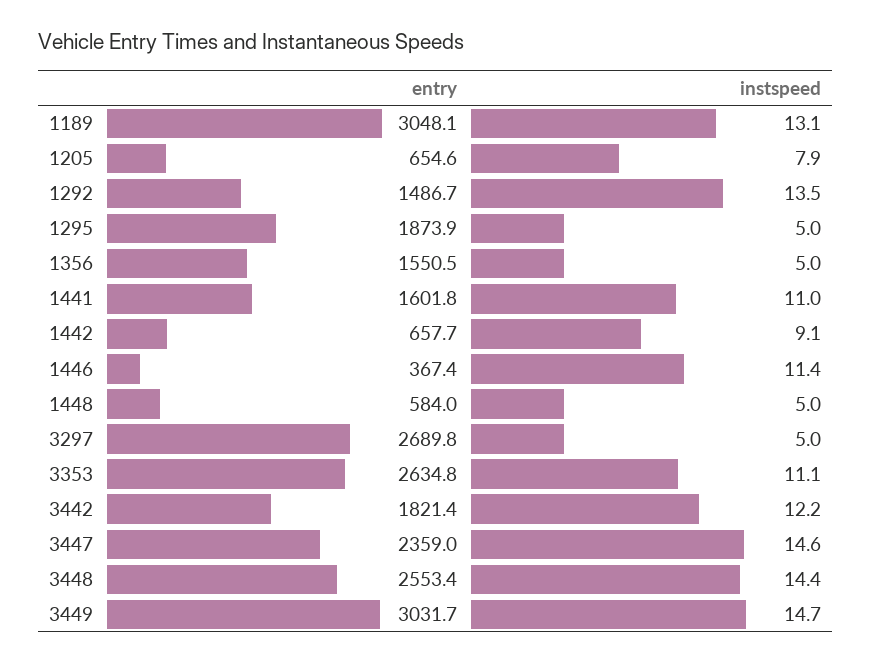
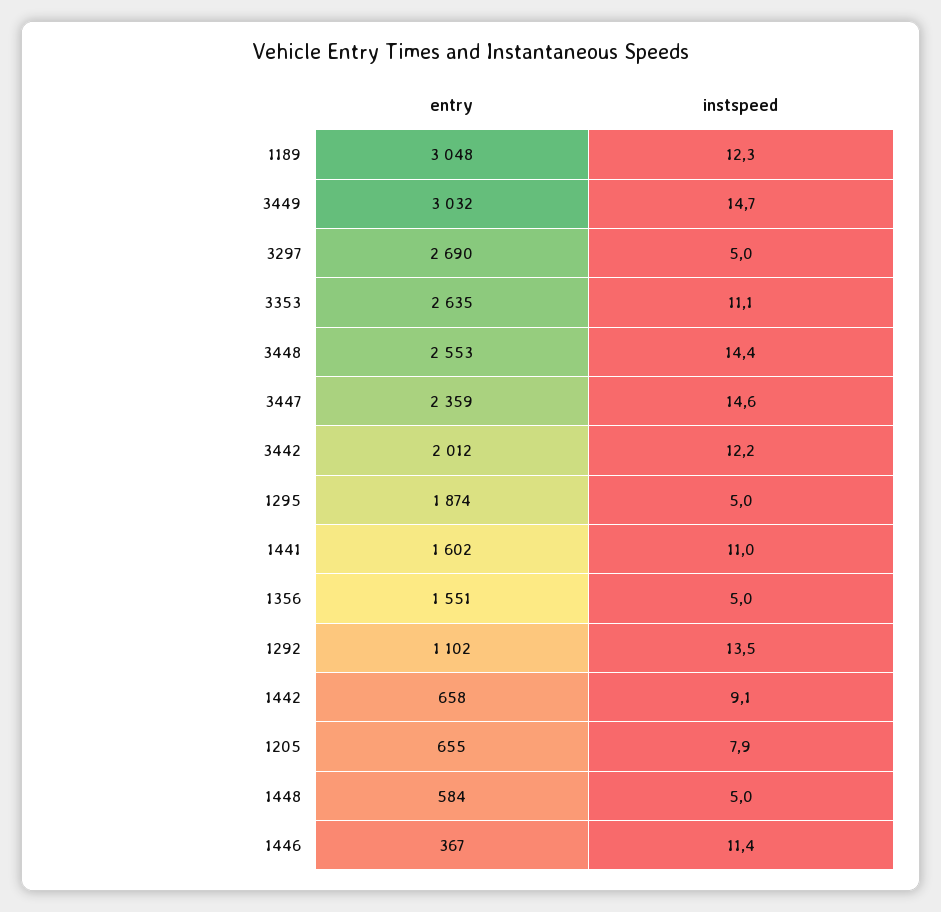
instspeed, 1189: 13.1 -> 12.3
entry, 1292: 1486.7 -> 1102
entry, 3442: 1821.4 -> 2012

